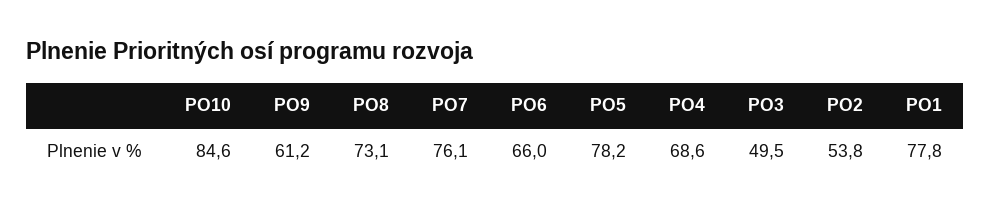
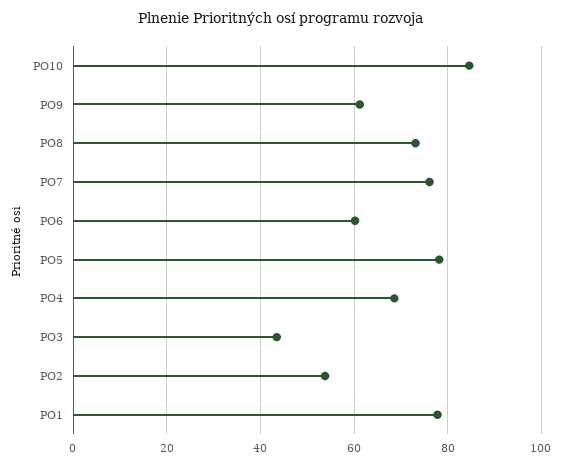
PO6: 66 -> 60
PO3: 49.5 -> 44

